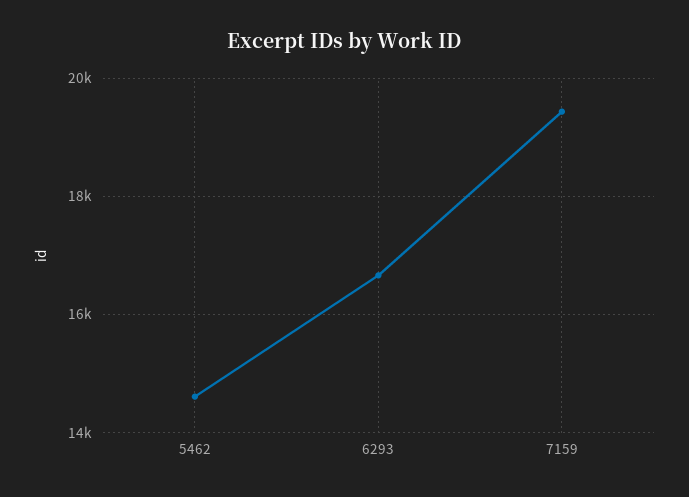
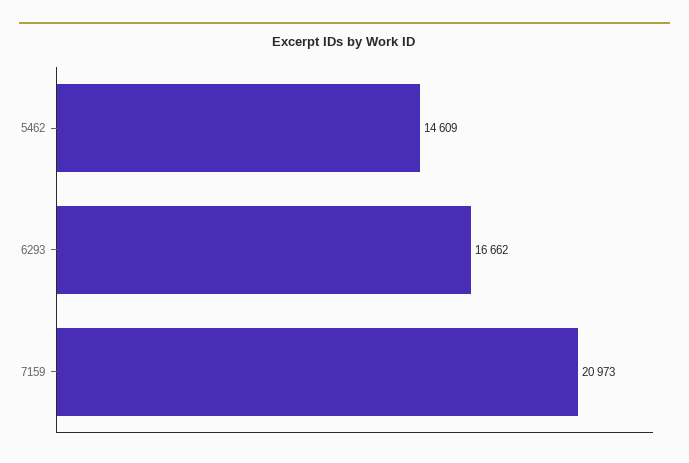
7159: 19400 -> 20973

